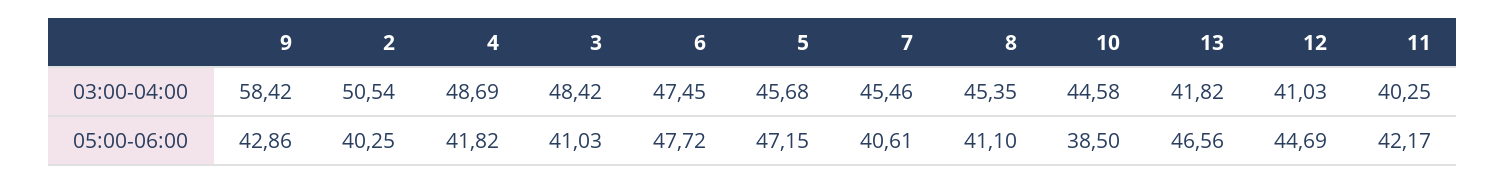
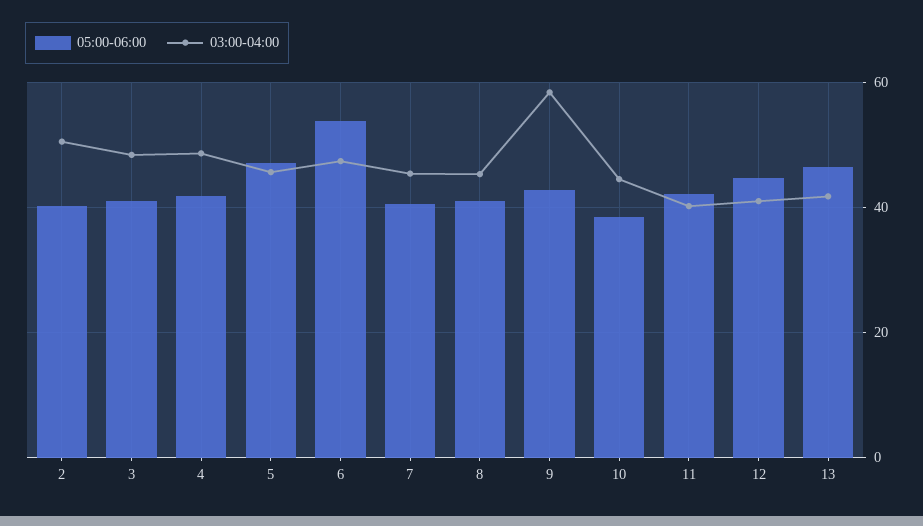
05:00-06:00, 6: 47.72 -> 54

